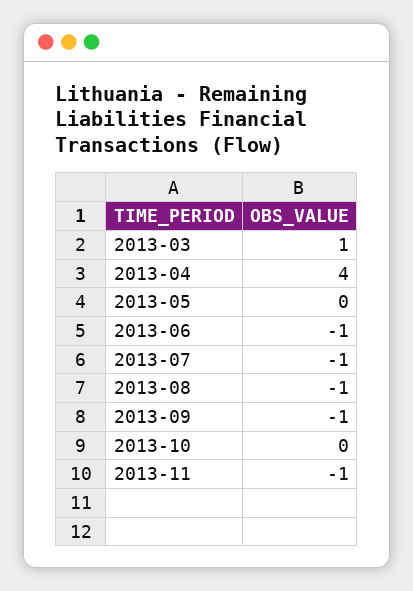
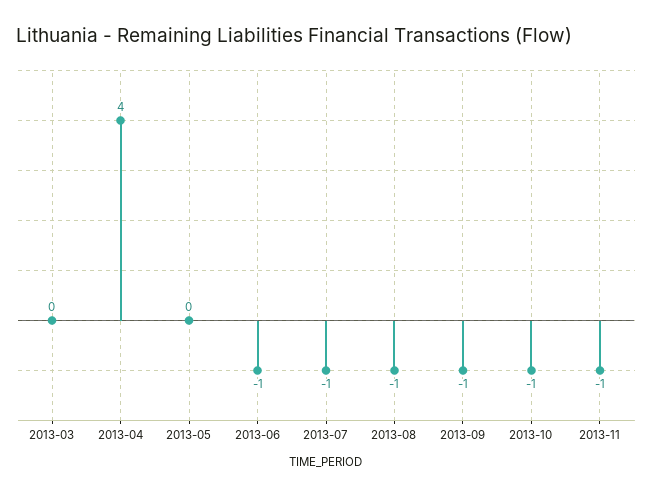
2013-03: 1 -> 0
2013-10: 0 -> -1

